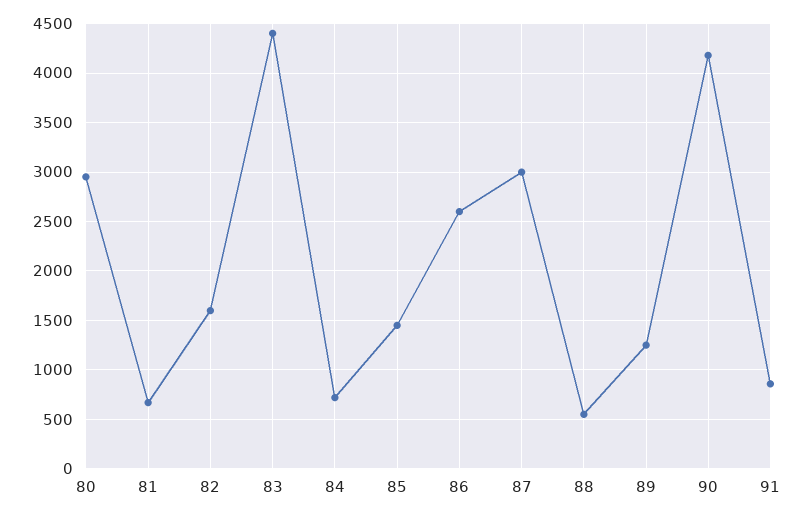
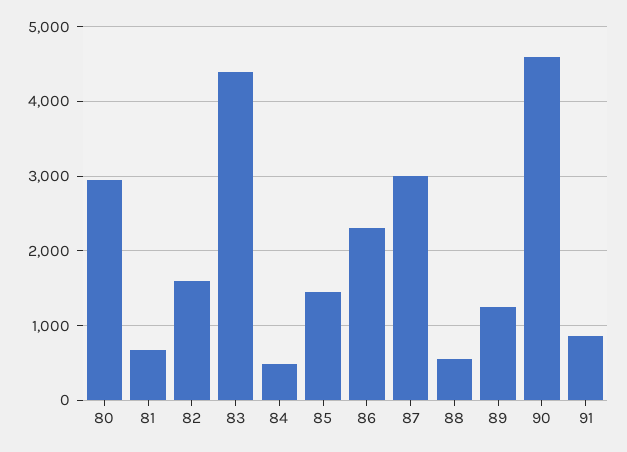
84: 700 -> 500
86: 2600 -> 2300
90: 4200 -> 4600

